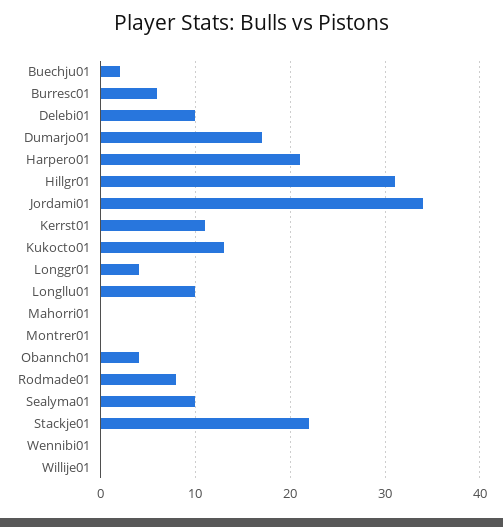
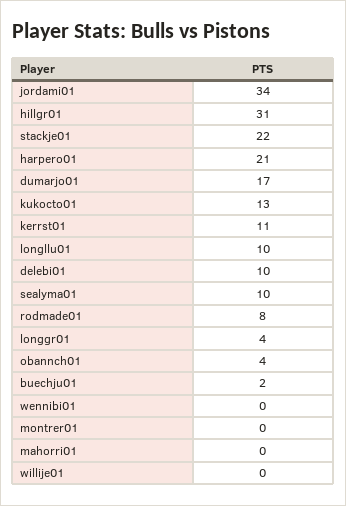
Burresc01: 6 -> none

